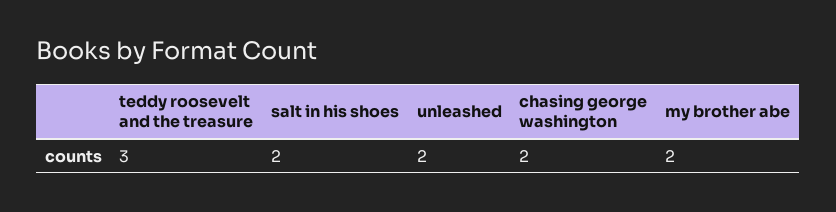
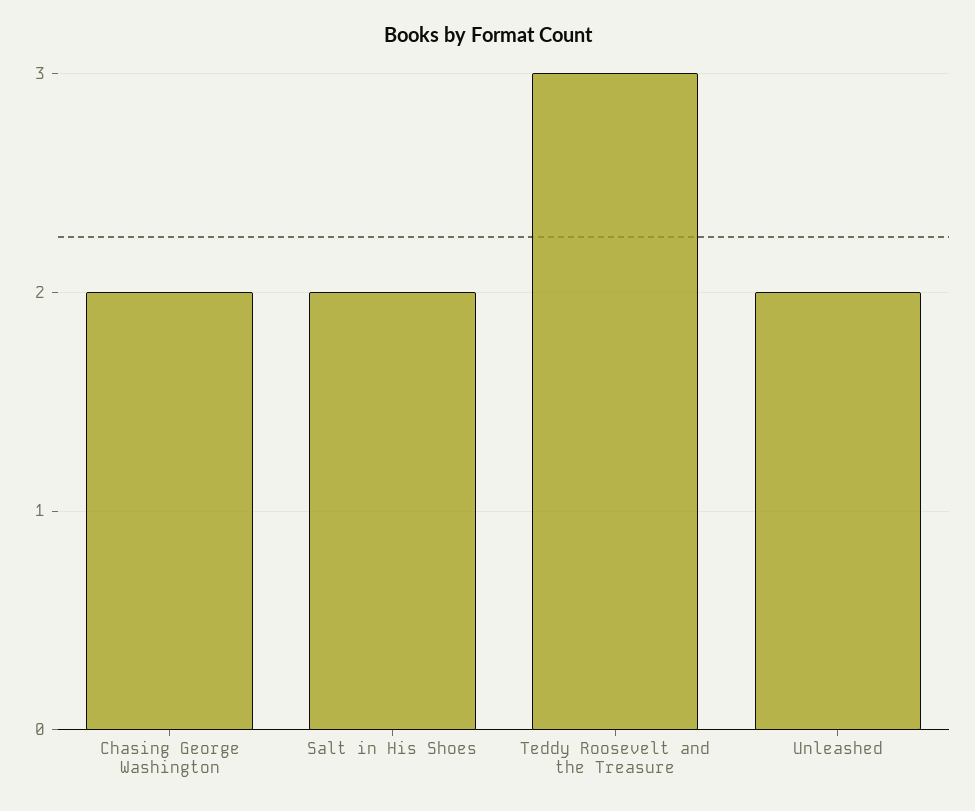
my brother abe: 2 -> none

